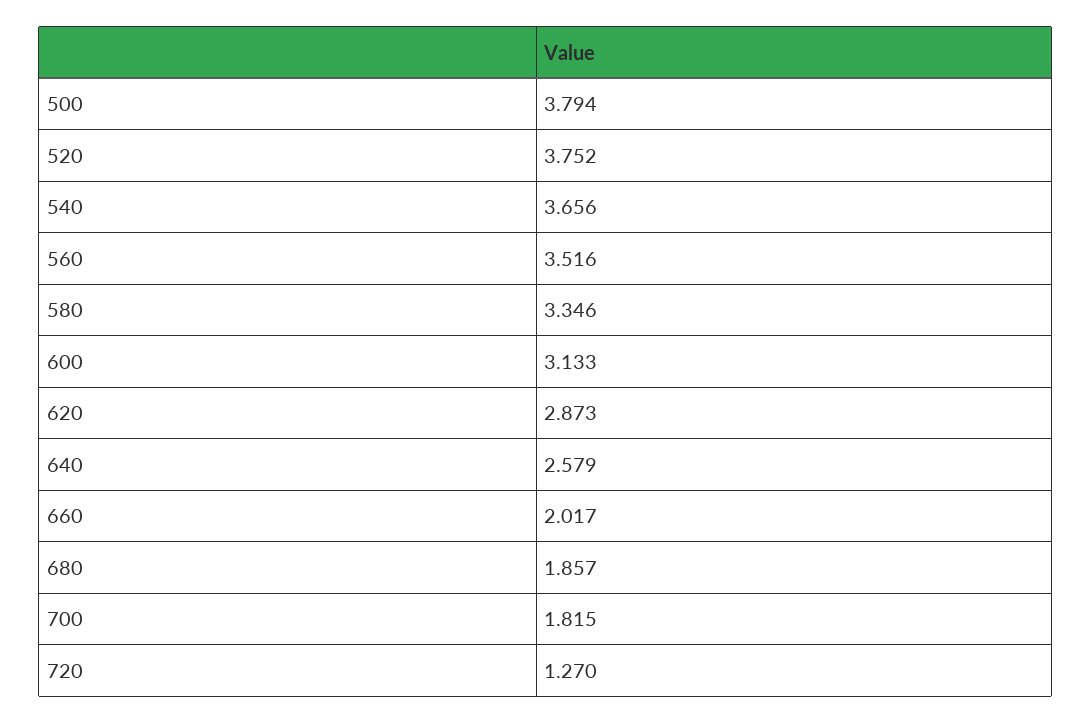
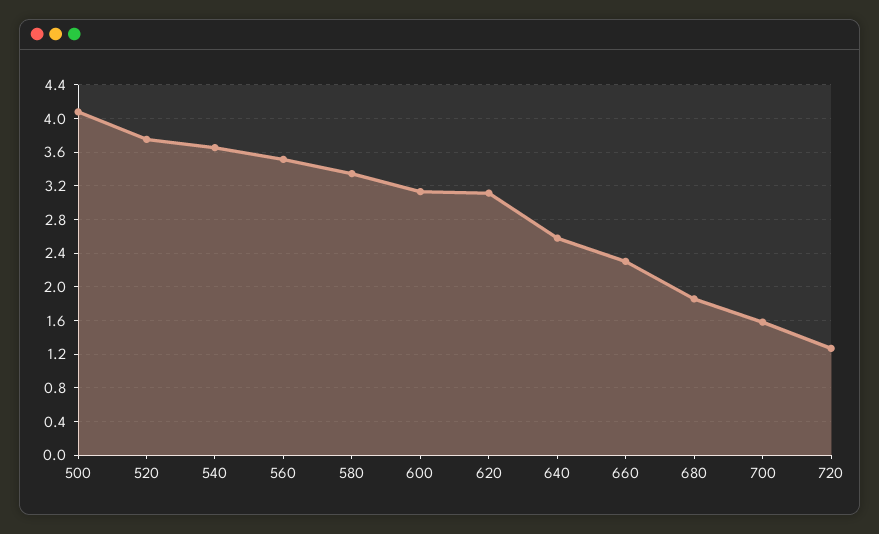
500: 3.794 -> 4.1
620: 2.873 -> 3.1
660: 2.017 -> 2.3
700: 1.815 -> 1.6

